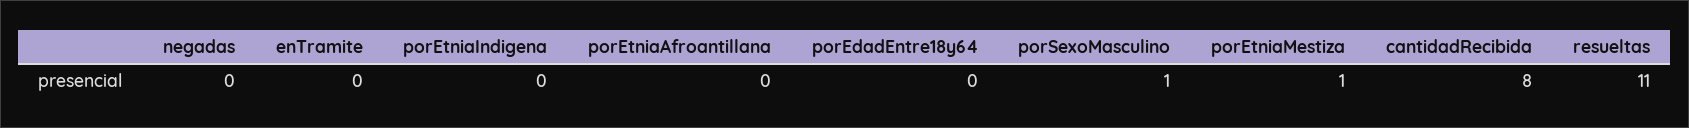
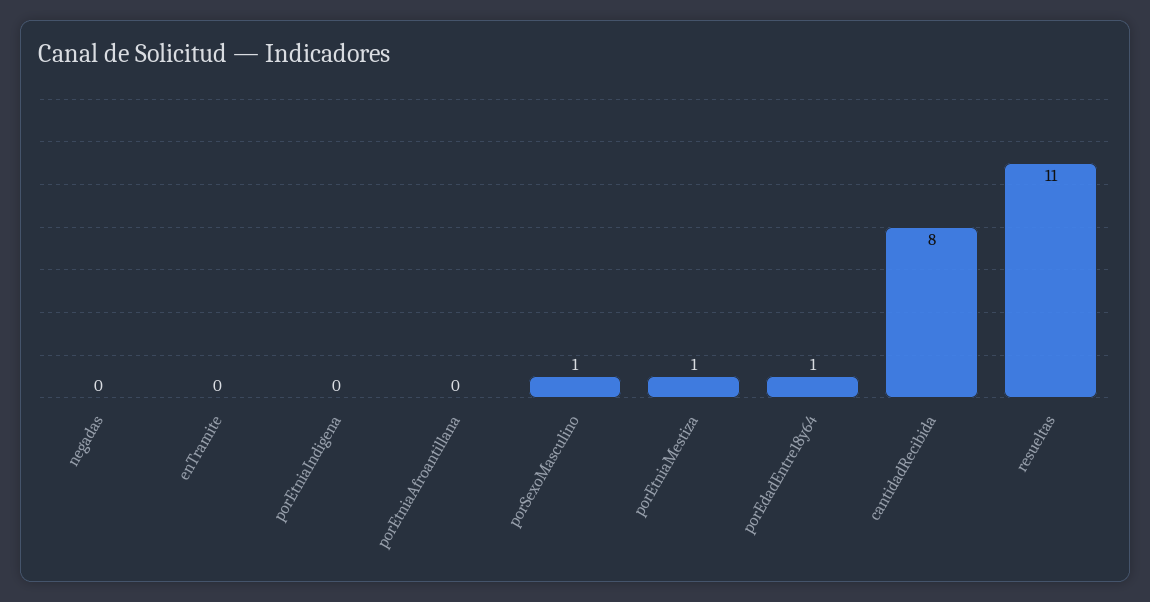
porEdadEntre18y64: 0 -> 1

